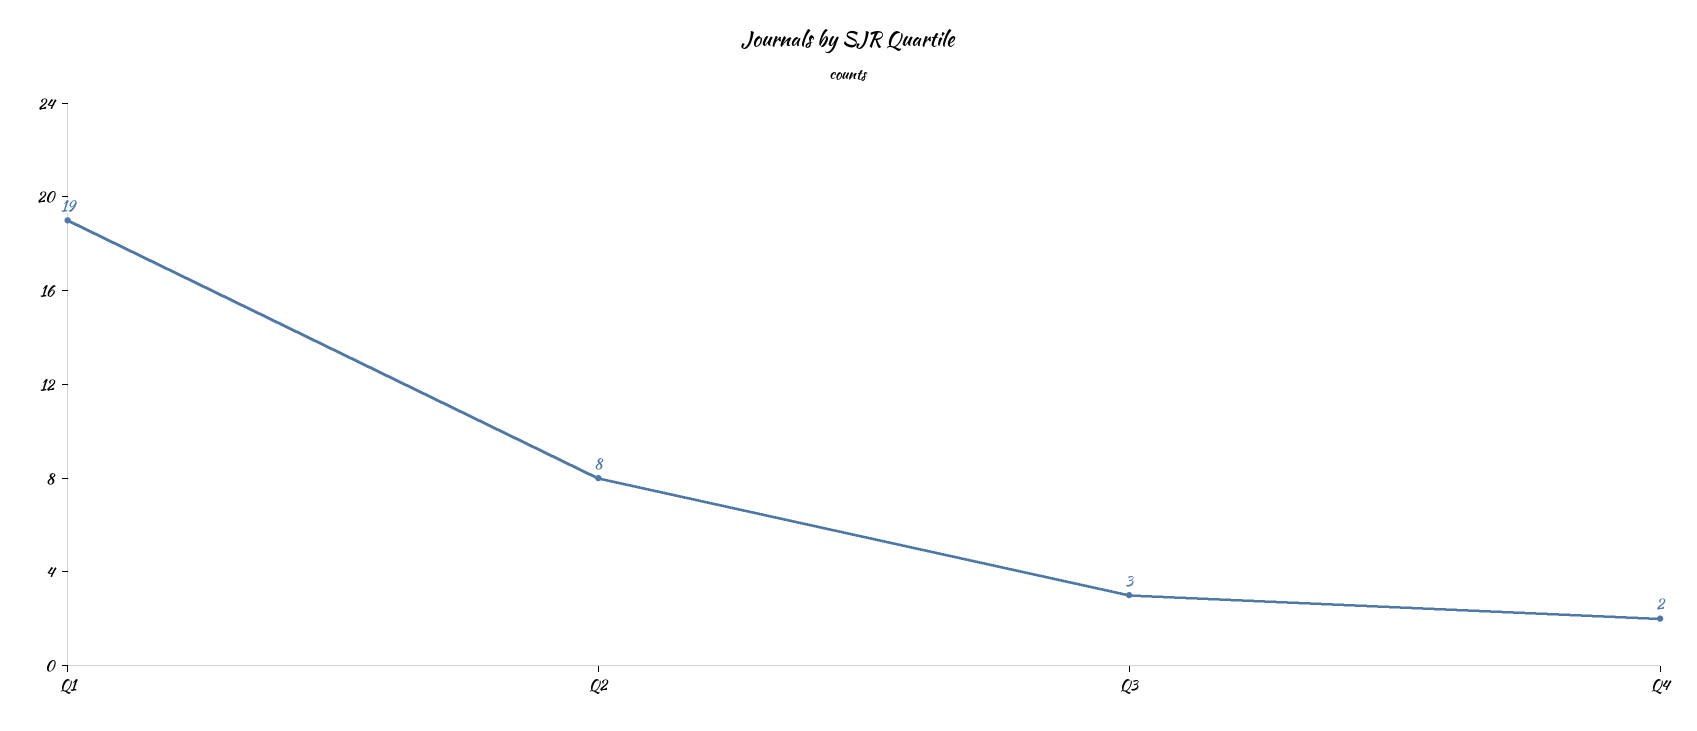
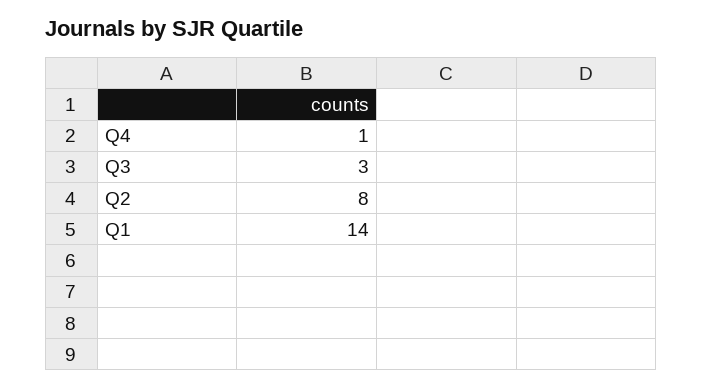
Q1: 19 -> 14
Q4: 2 -> 1

